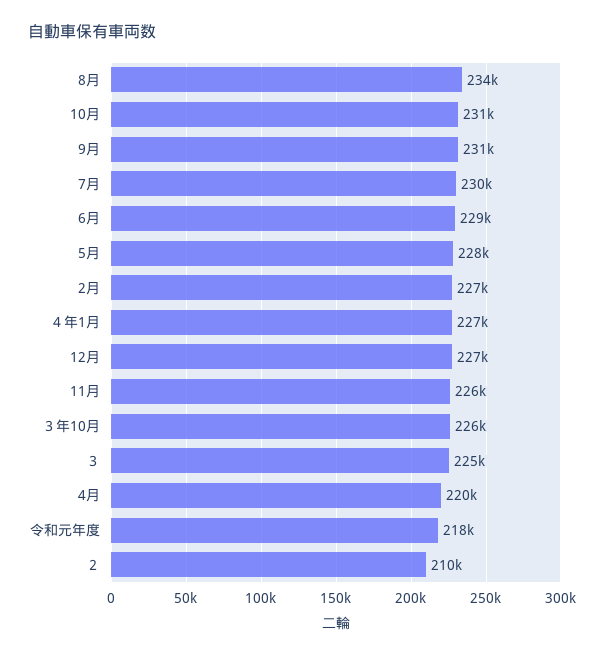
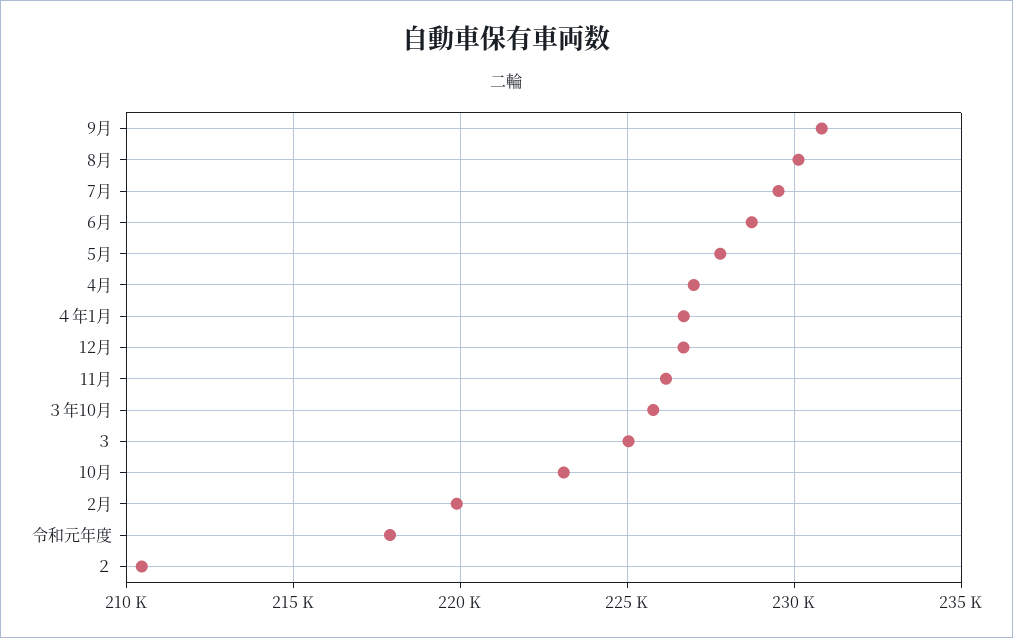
8月: 234000 -> 230000
10月: 231000 -> 223000
2月: 227000 -> 220000
4月: 220000 -> 227000

